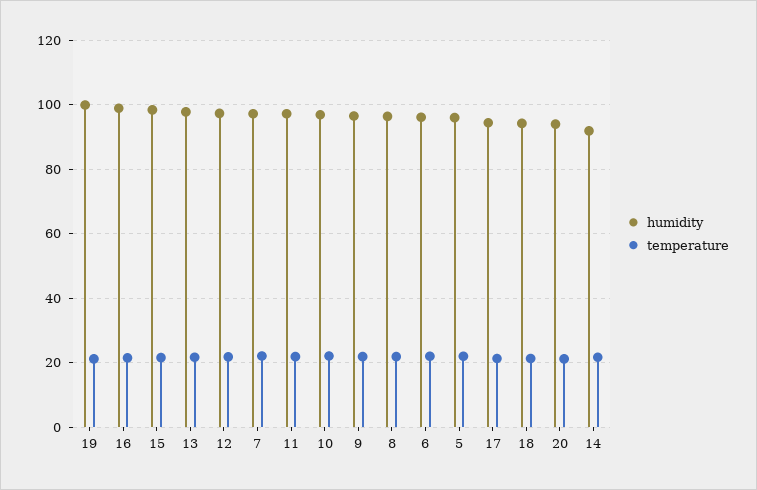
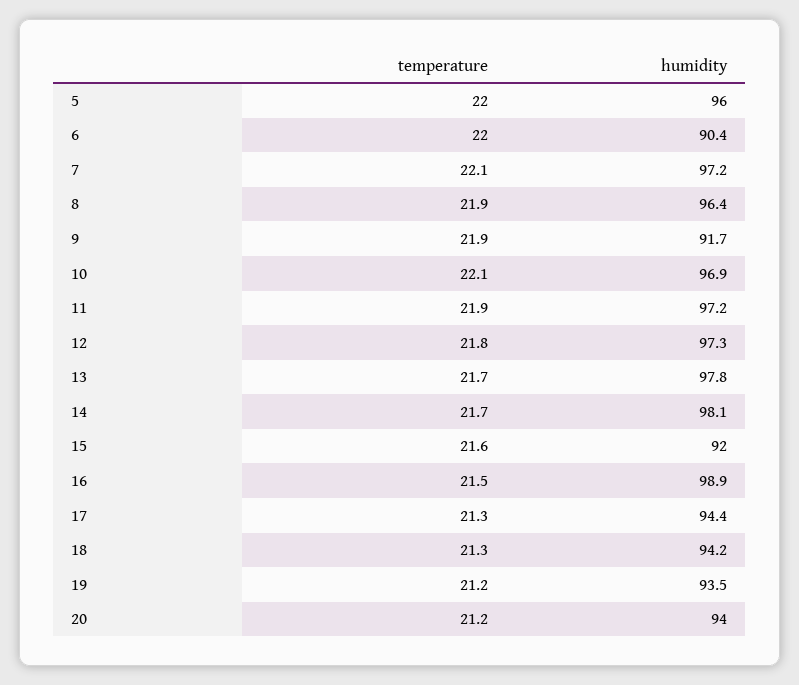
humidity, 19: 100 -> 93.5
humidity, 15: 98 -> 92
humidity, 9: 96 -> 91.7
humidity, 6: 96 -> 90.4
humidity, 14: 92 -> 98.1

